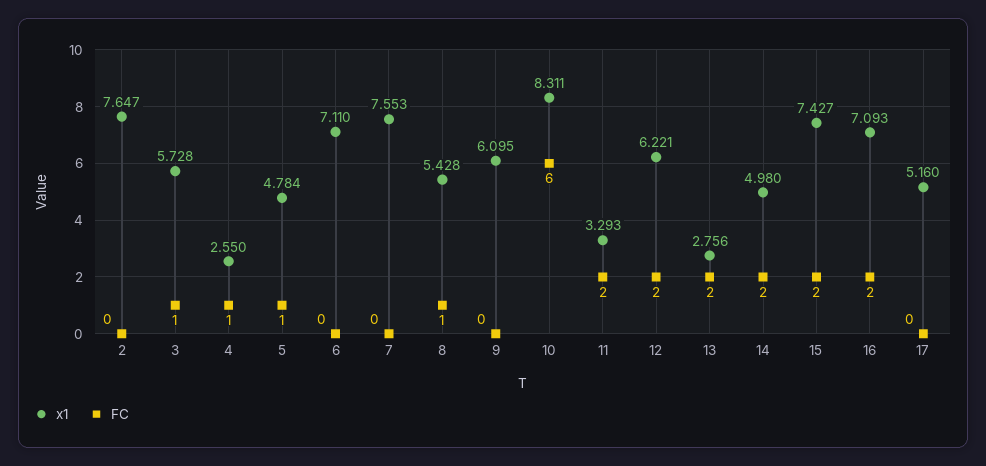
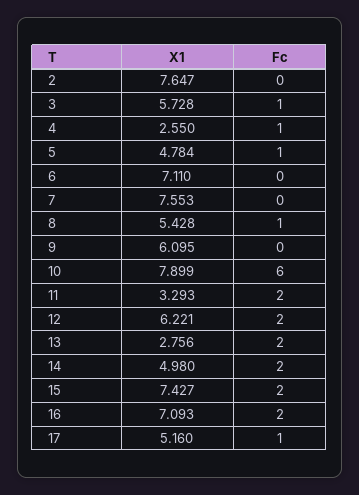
x1, 10: 8.311 -> 7.899
FC, 17: 0 -> 1

